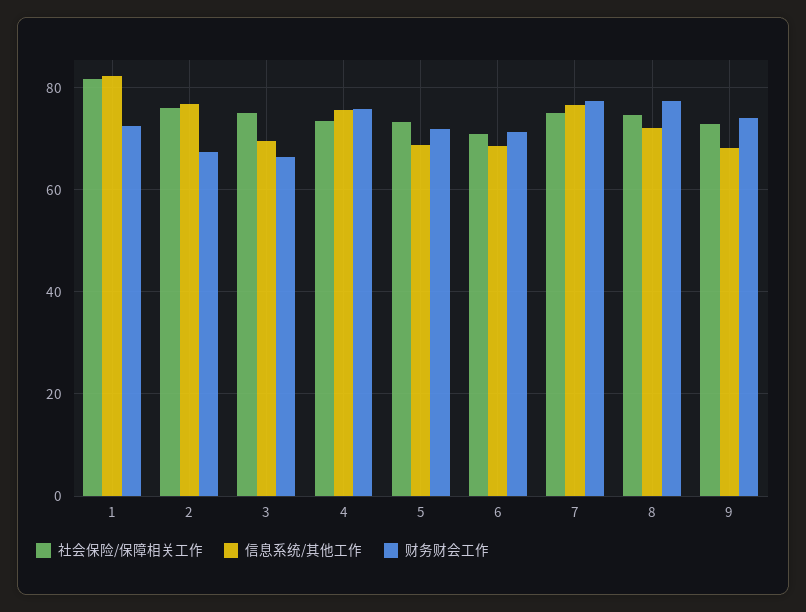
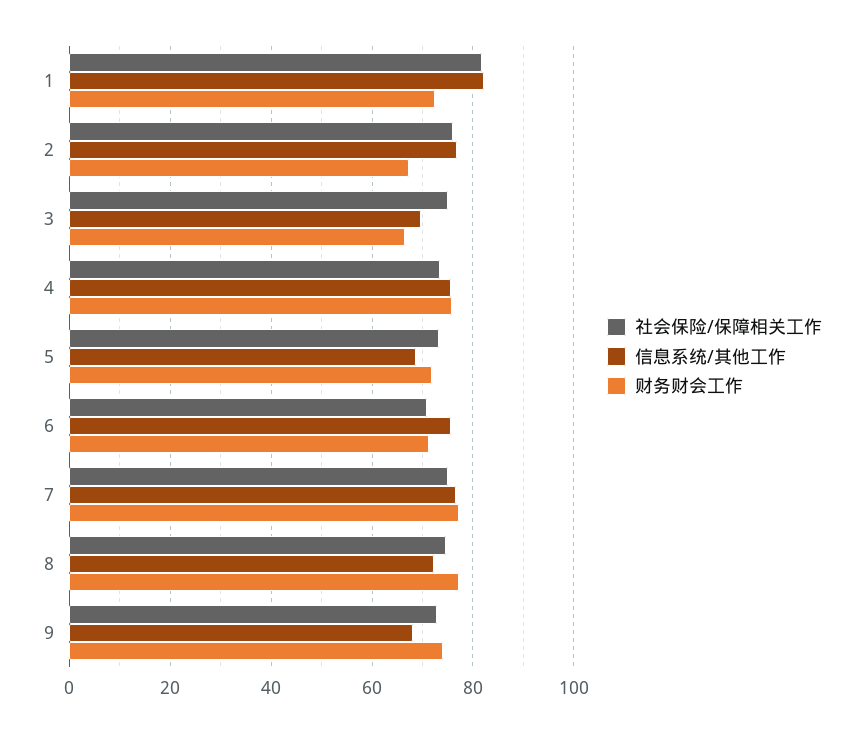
信息系统/其他工作, 6: 68 -> 76

